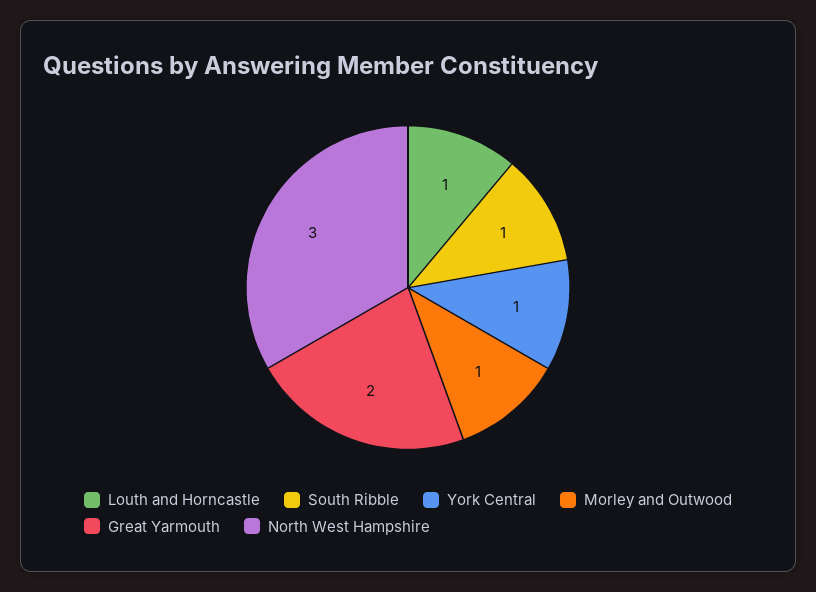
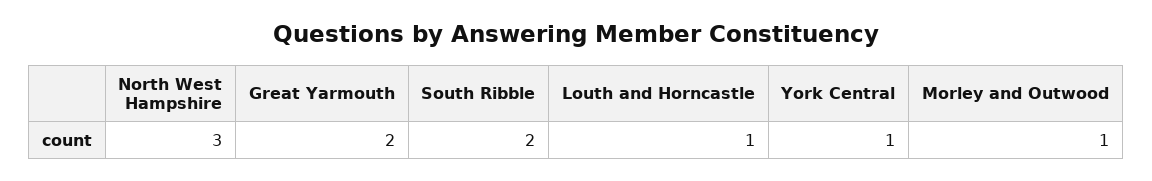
South Ribble: 1 -> 2

